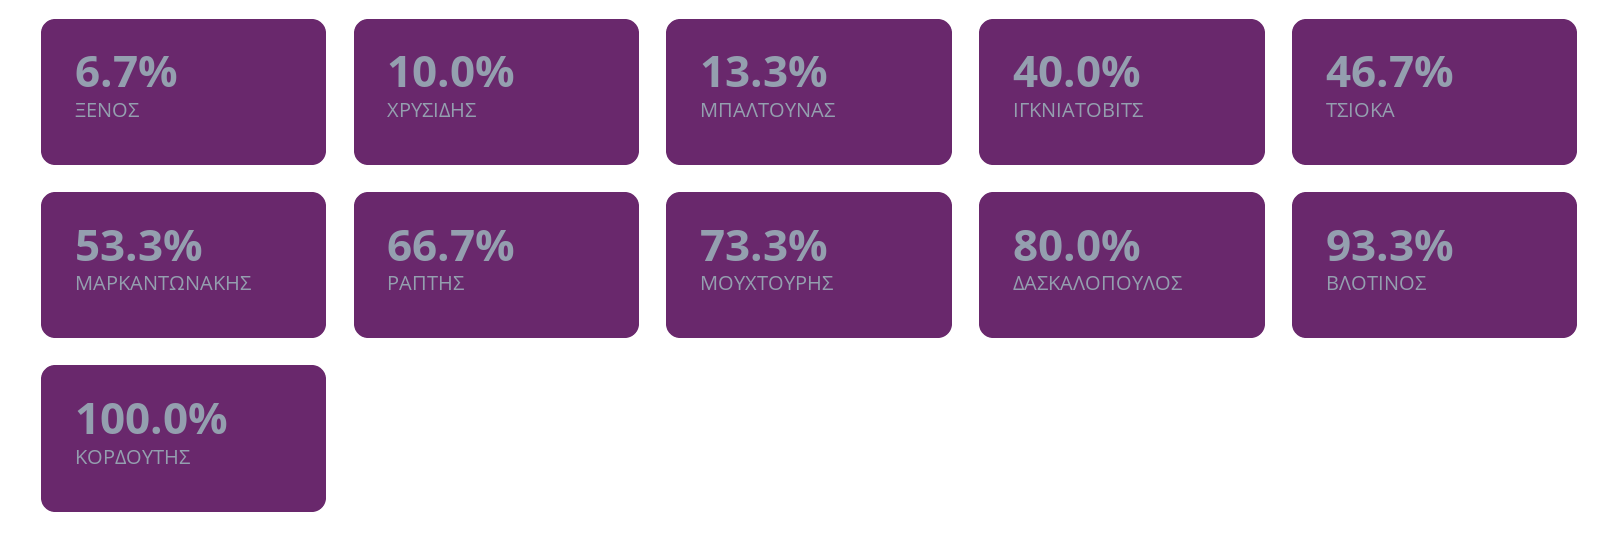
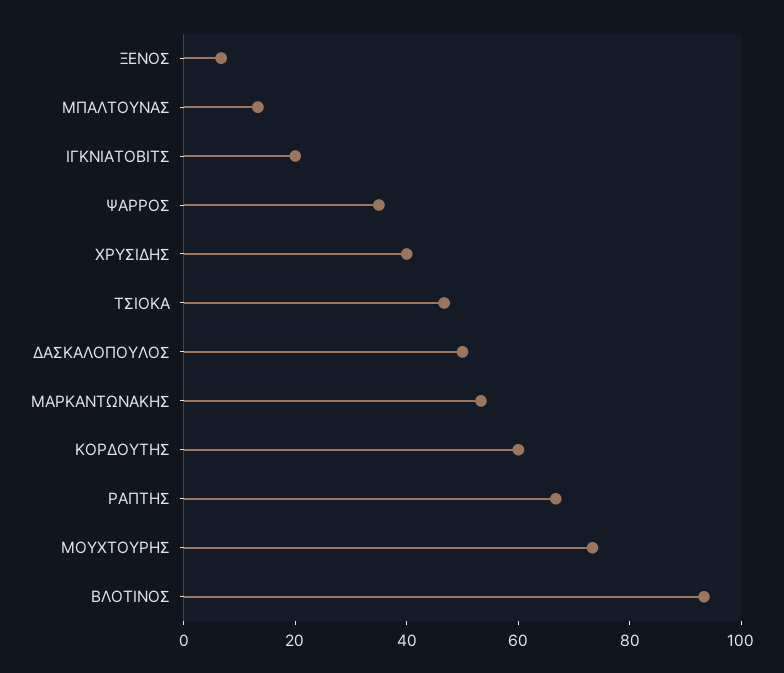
ΧΡΥΣΙΔΗΣ: 10 -> 40
ΙΓΚΝΙΑΤΟΒΙΤΣ: 40 -> 20
ΔΑΣΚΑΛΟΠΟΥΛΟΣ: 80 -> 50
ΚΟΡΔΟΥΤΗΣ: 100 -> 60
ΨΑΡΡΟΣ: none -> 35

